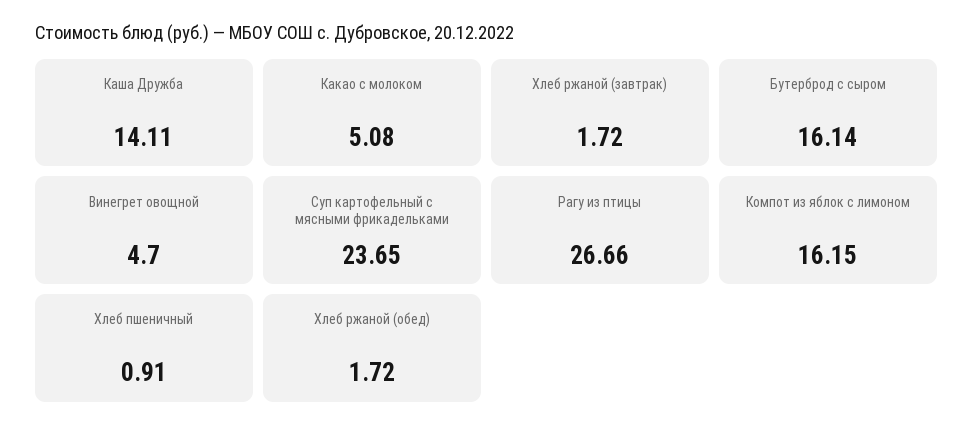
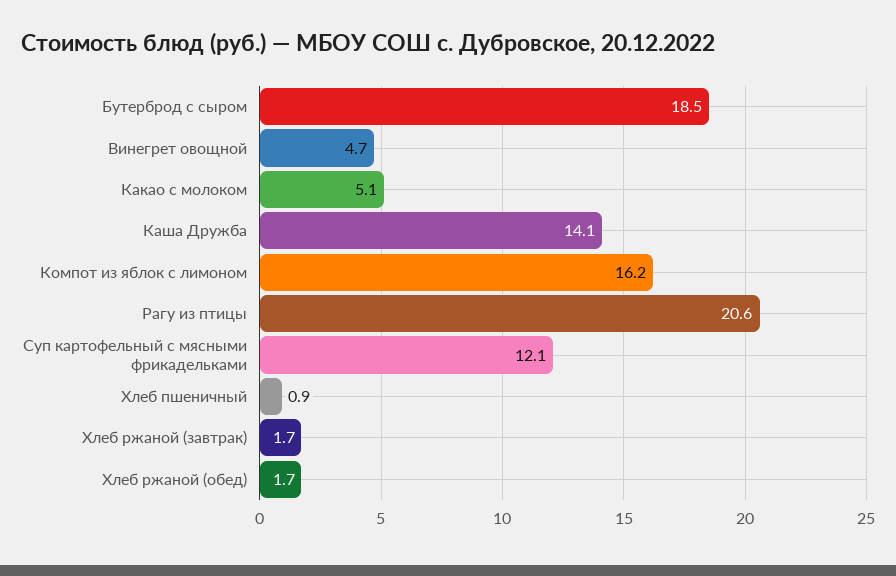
Бутерброд с сыром: 16.14 -> 18.5
Суп картофельный с мясными фрикадельками: 23.65 -> 12.1
Рагу из птицы: 26.66 -> 20.6

